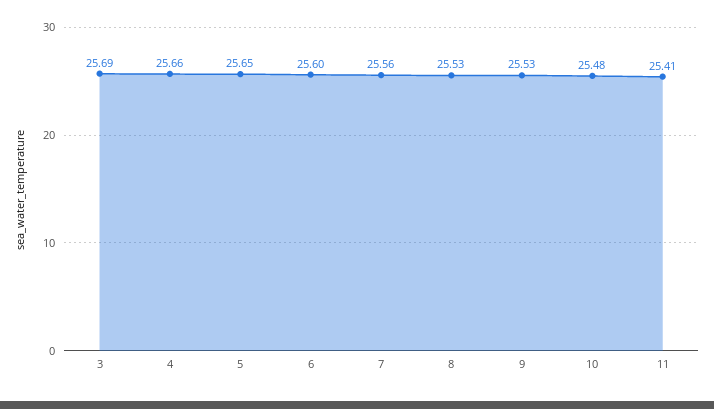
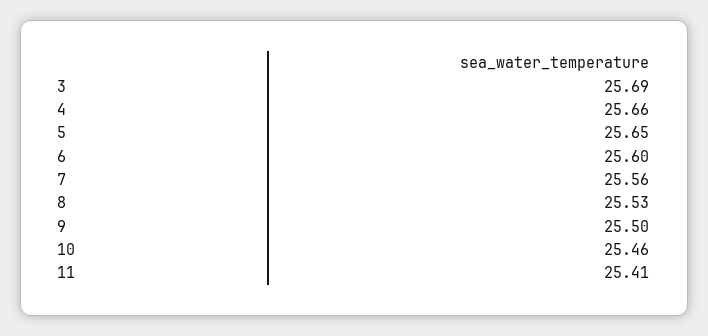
9: 25.53 -> 25.5
10: 25.48 -> 25.46

